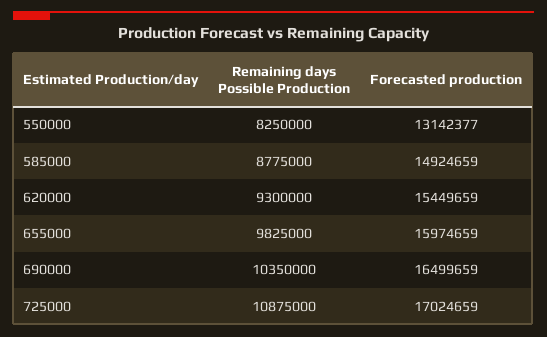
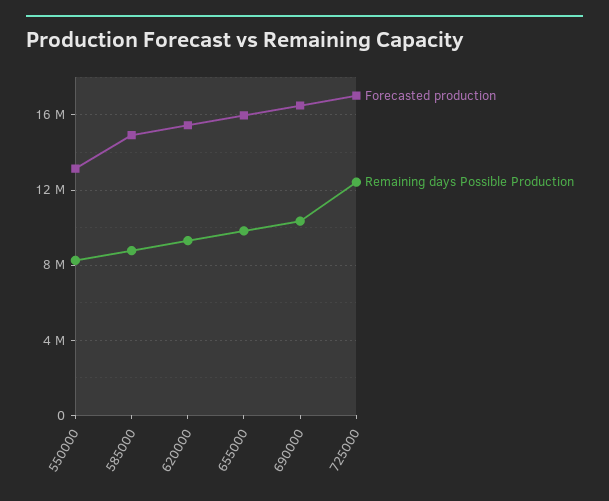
Remaining days Possible Production, 725000: 10875000 -> 12500000

